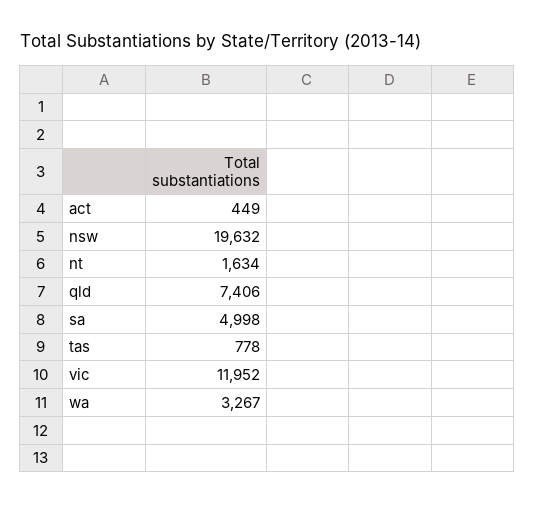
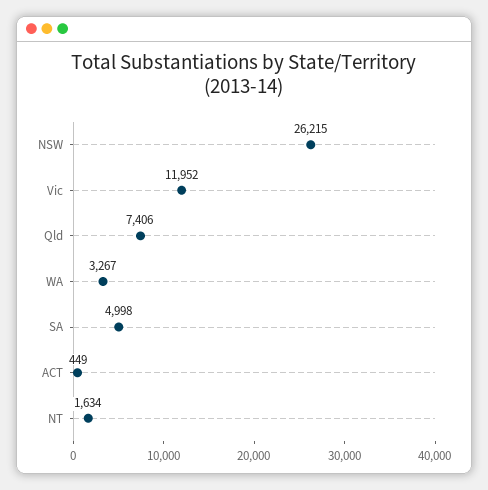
nsw: 19632 -> 26215
tas: 778 -> none

